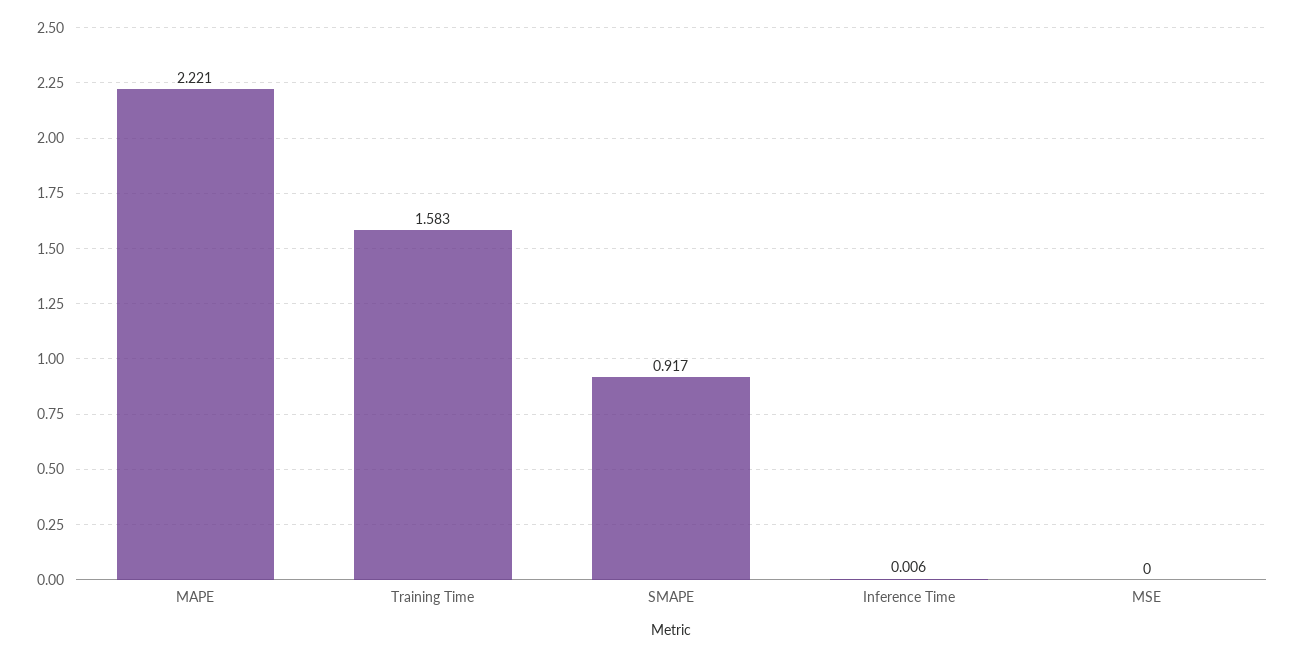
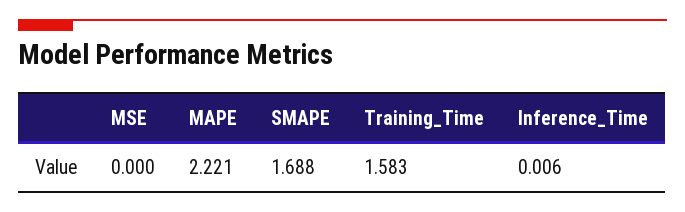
SMAPE: 0.917 -> 1.688

